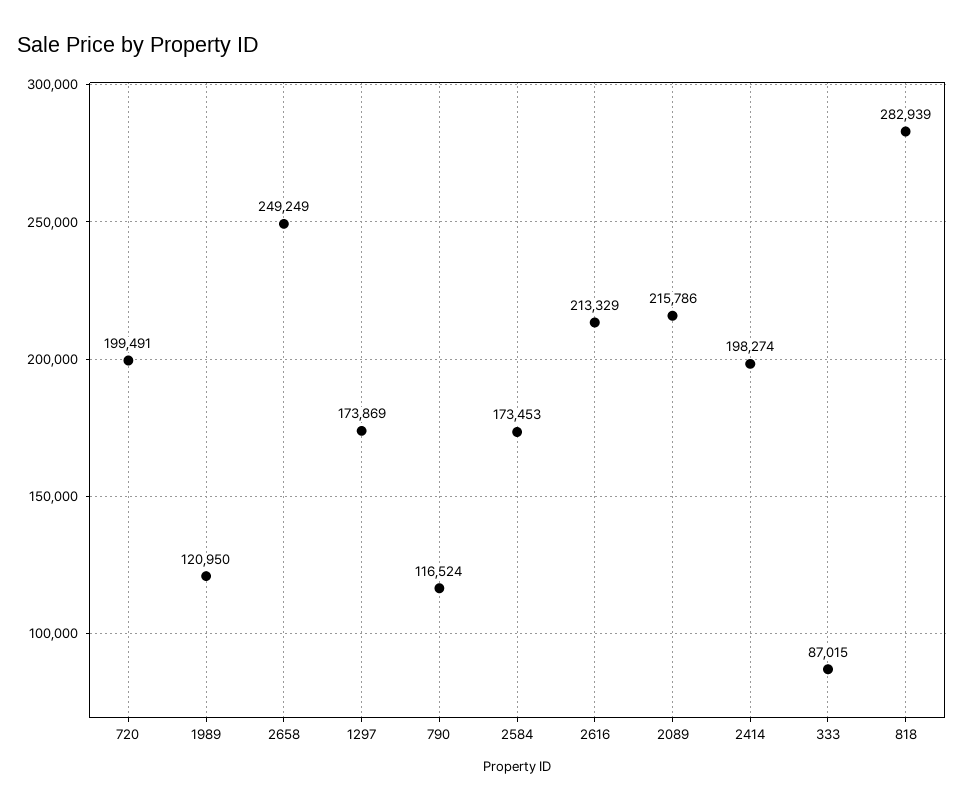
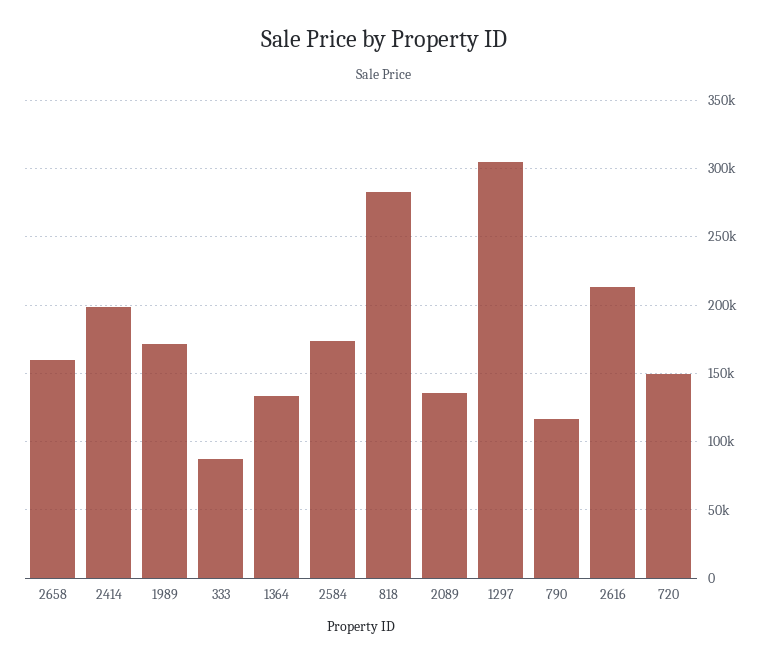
720: 199491 -> 150000
1989: 120950 -> 170000
2658: 249249 -> 160000
1297: 173869 -> 305000
2089: 215786 -> 135000
1364: none -> 135000

